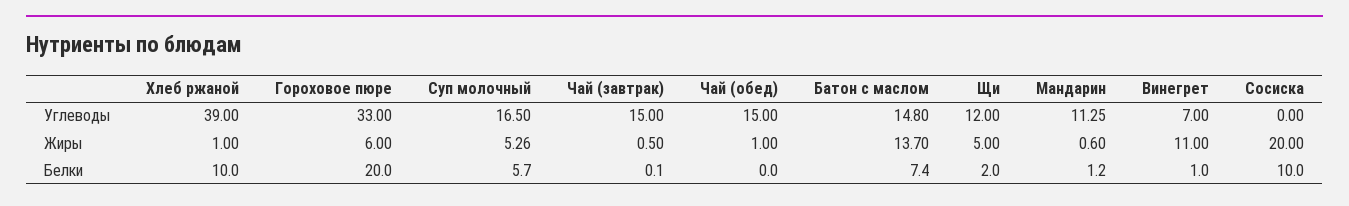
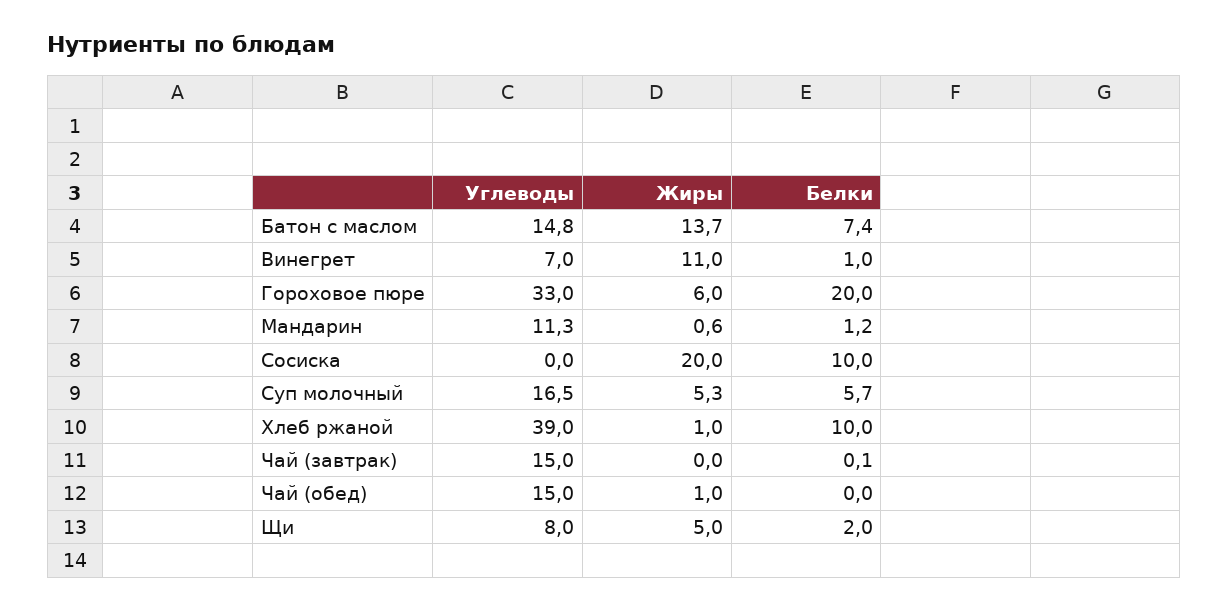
Щи, Углеводы: 12 -> 8
Чай (завтрак), Жиры: 0.5 -> 0

